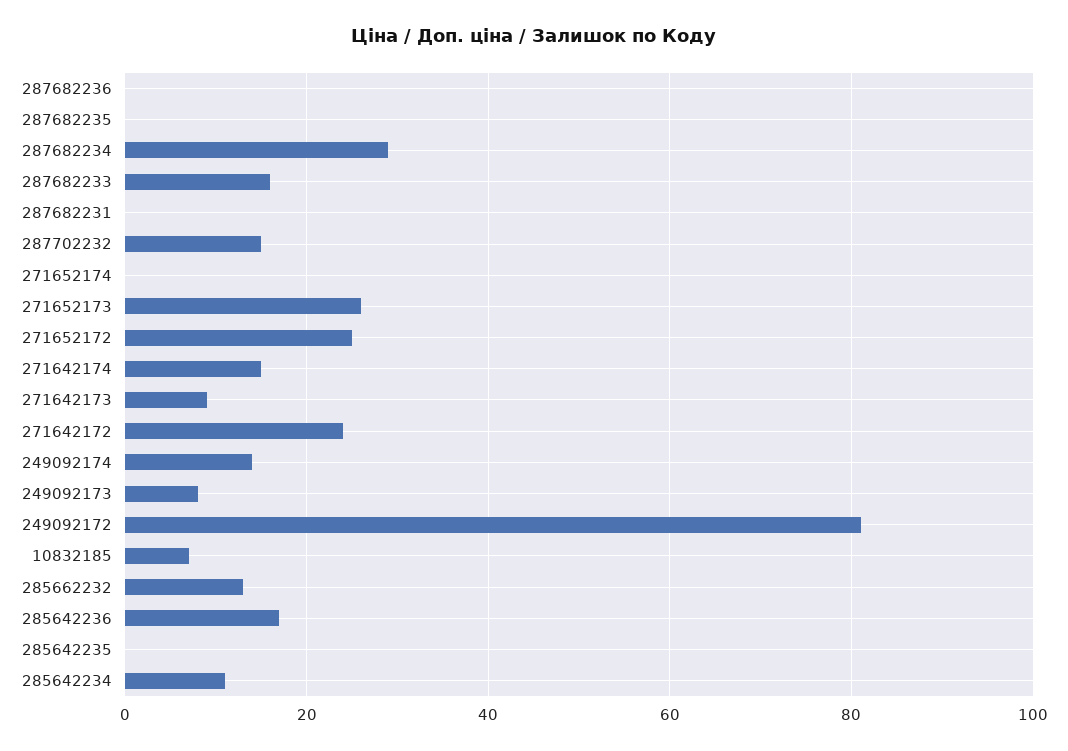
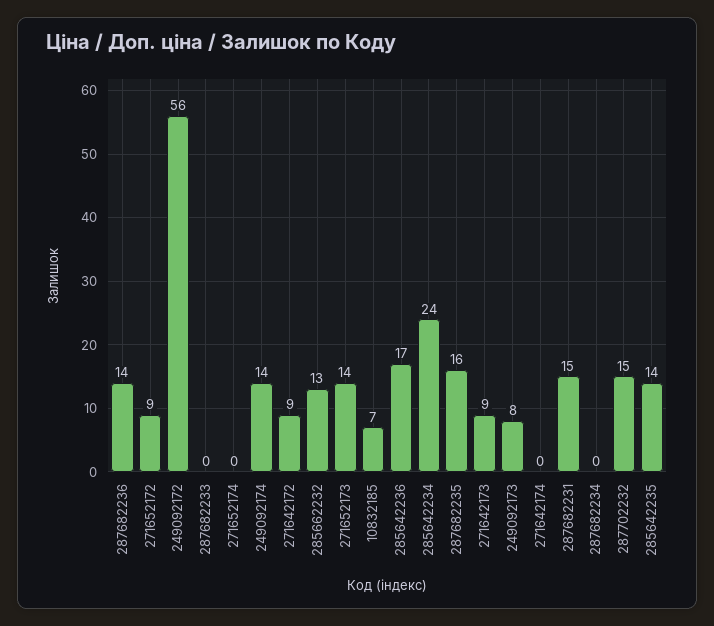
287682236: 0 -> 14
287682235: 0 -> 16
287682234: 30 -> 0
287682233: 15 -> 0
287682231: 0 -> 15
271652173: 25 -> 14
271652172: 25 -> 9
271642174: 15 -> 0
271642172: 25 -> 9
249092172: 80 -> 56
285642235: 0 -> 14
285642234: 10 -> 24

